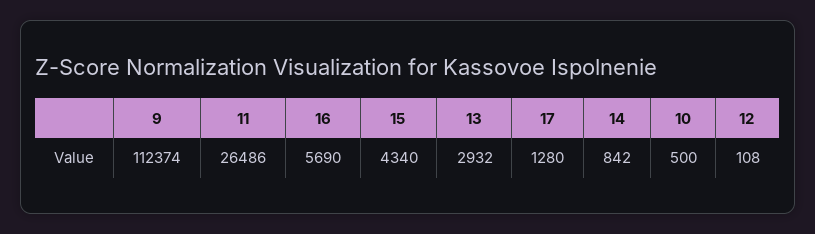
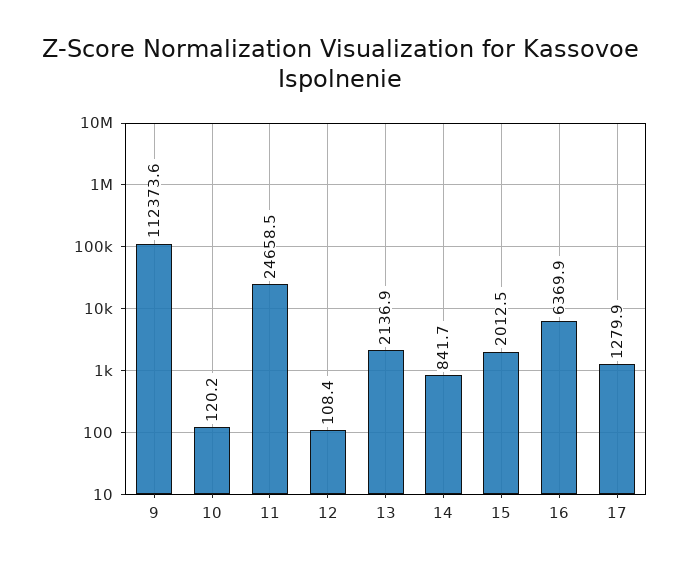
11: 26486 -> 24658.5
16: 5690 -> 6369.9
15: 4340 -> 2012.5
13: 2932 -> 2136.9
10: 500 -> 120.2

